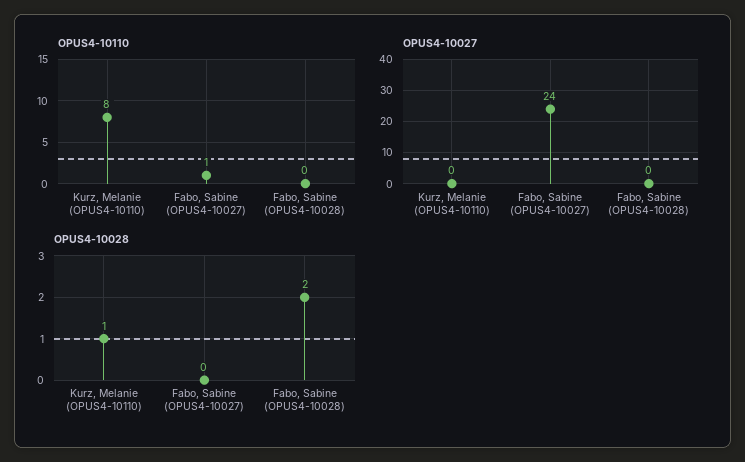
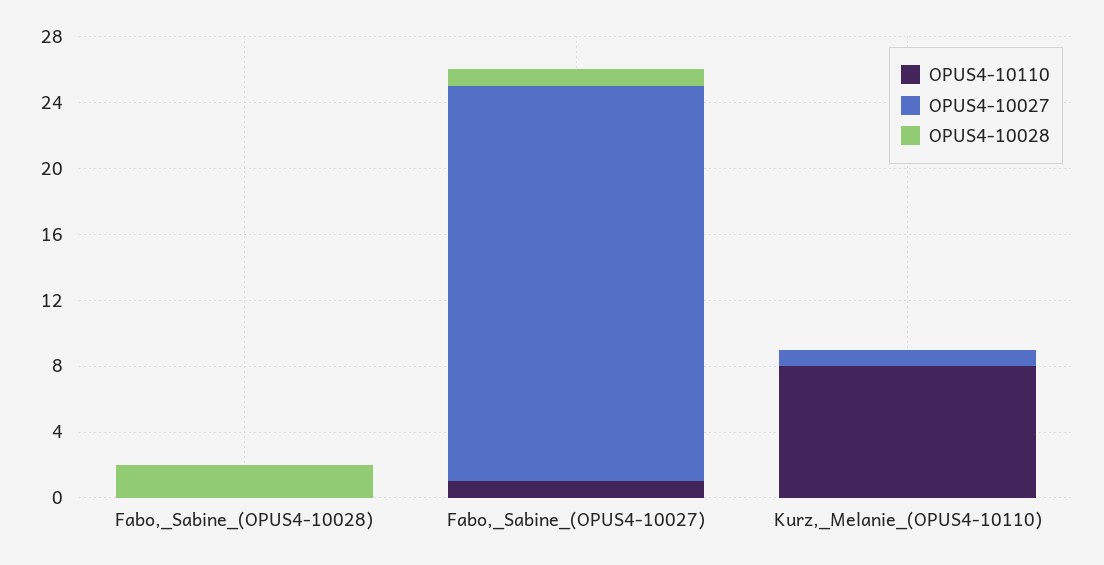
OPUS4-10027, Kurz, Melanie (OPUS4-10110): 0 -> 1
OPUS4-10028, Kurz, Melanie (OPUS4-10110): 1 -> 0
OPUS4-10028, Fabo, Sabine (OPUS4-10027): 0 -> 1

